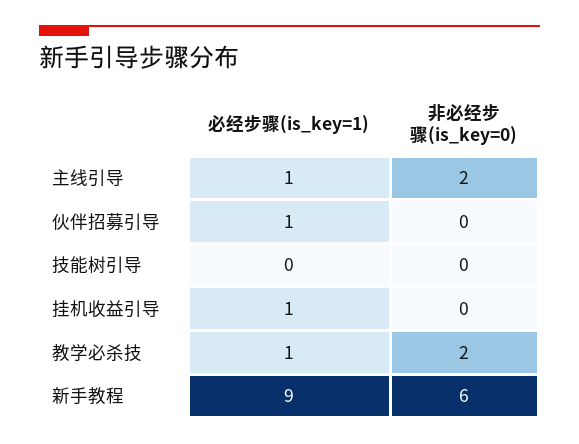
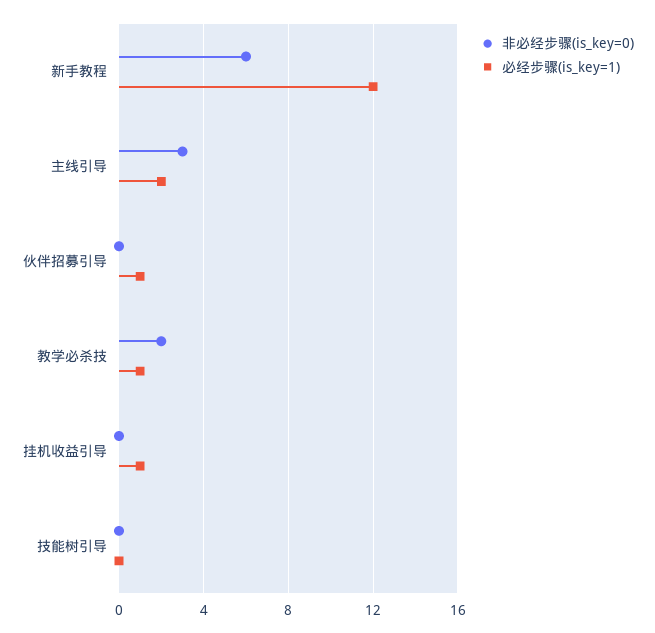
必经步骤(is_key=1), 主线引导: 1 -> 2
非必经步骤(is_key=0), 主线引导: 2 -> 3
必经步骤(is_key=1), 新手教程: 9 -> 12

